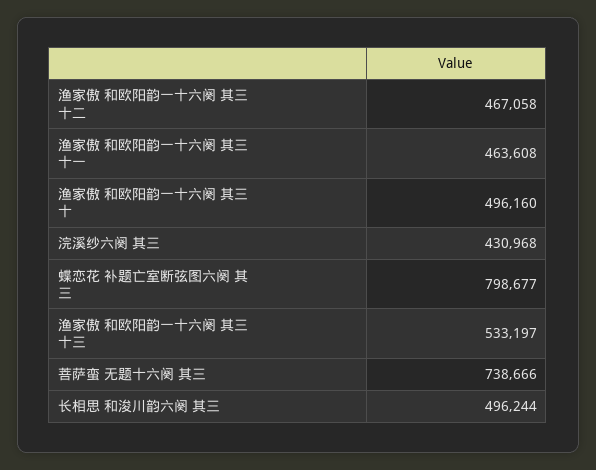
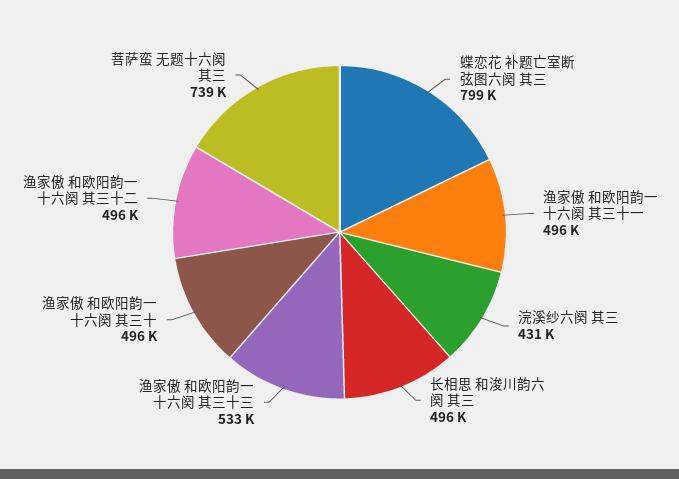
渔家傲 和欧阳韵一十六阕 其三十二: 467058 -> 496000
渔家傲 和欧阳韵一十六阕 其三十一: 463608 -> 496000

